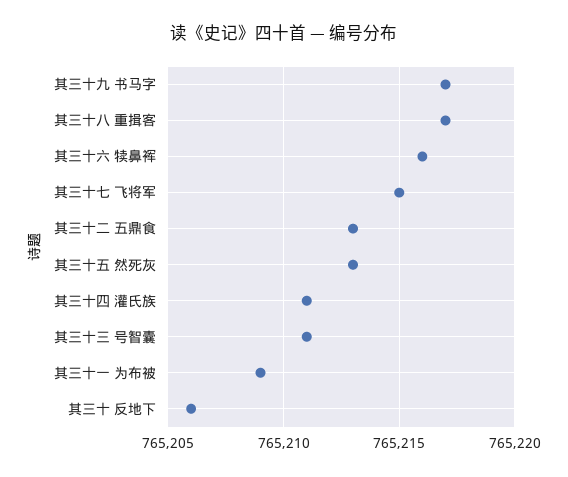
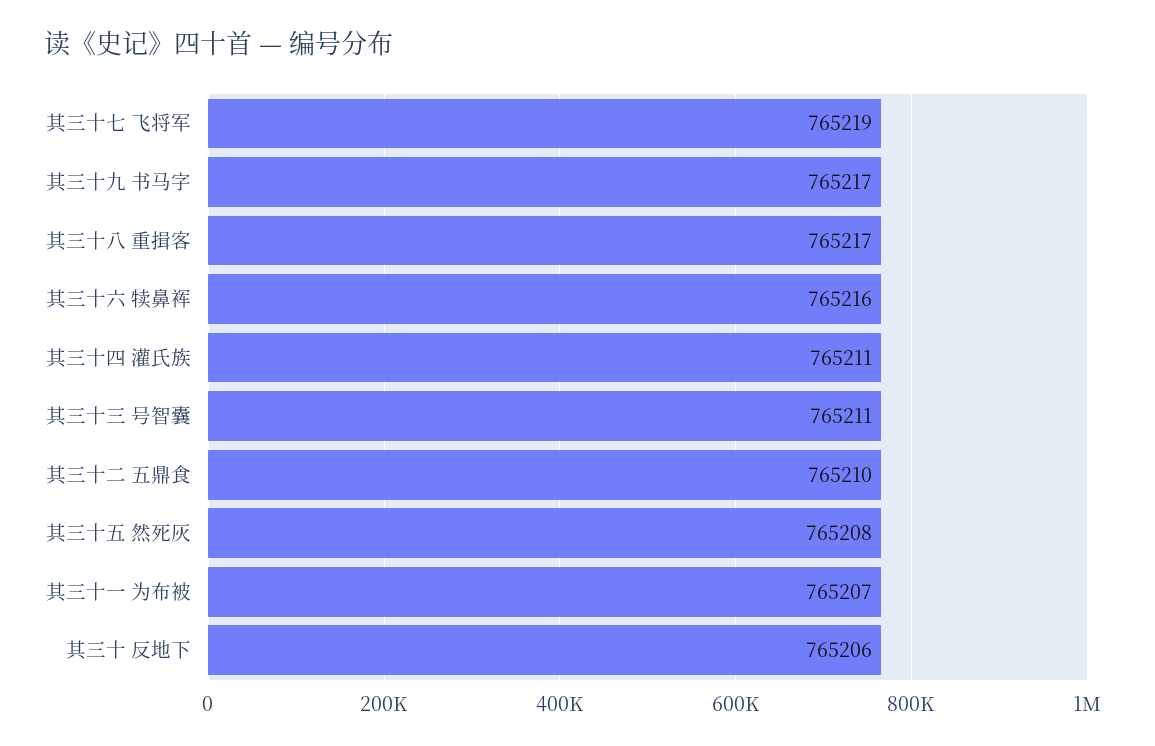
其三十七 飞将军: 765215 -> 765219
其三十二 五鼎食: 765213 -> 765210
其三十五 然死灰: 765213 -> 765208
其三十一 为布被: 765209 -> 765207

